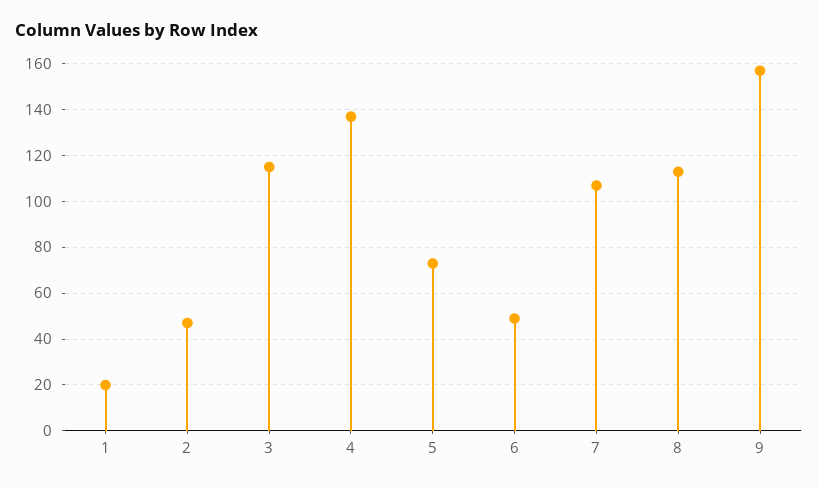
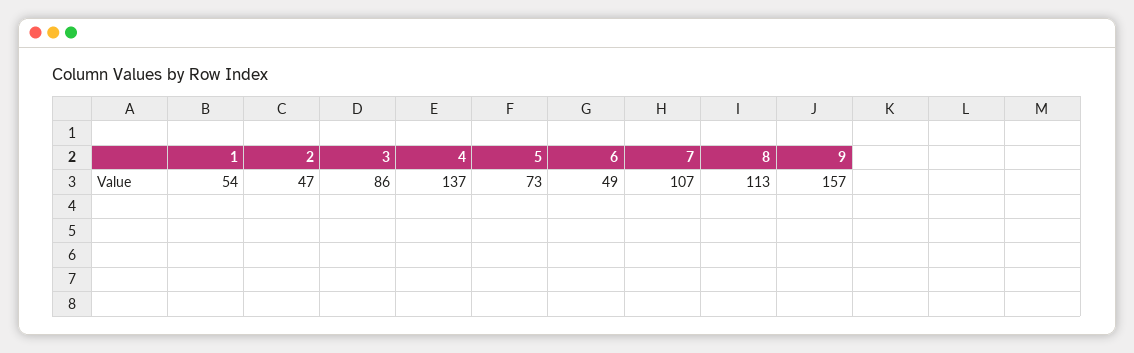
1: 20 -> 54
3: 115 -> 86

